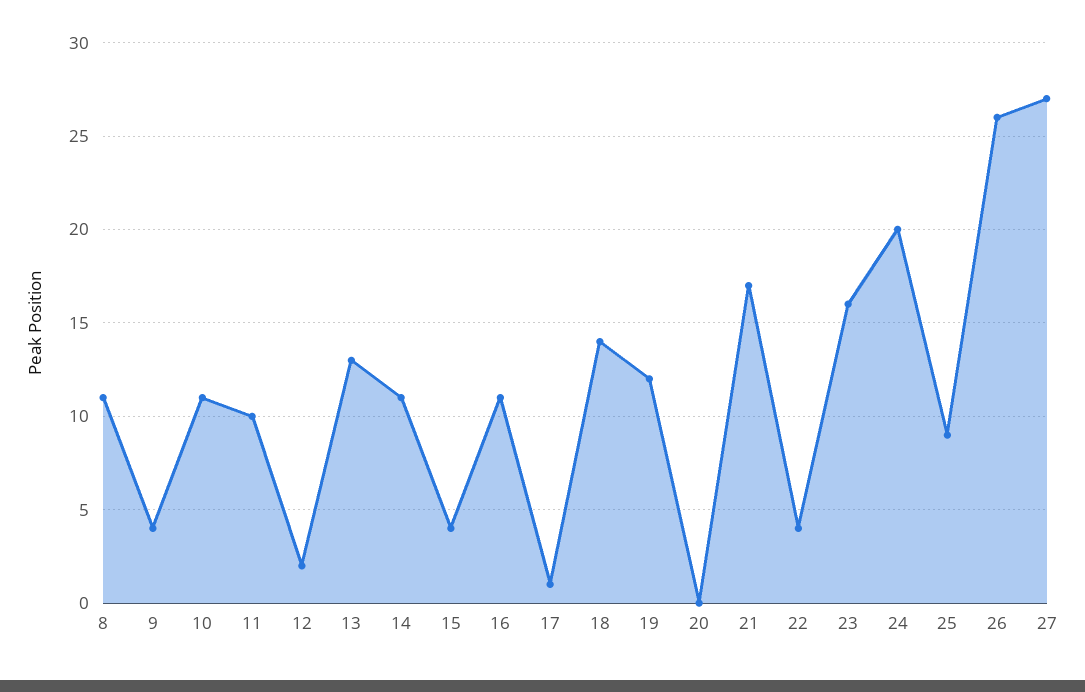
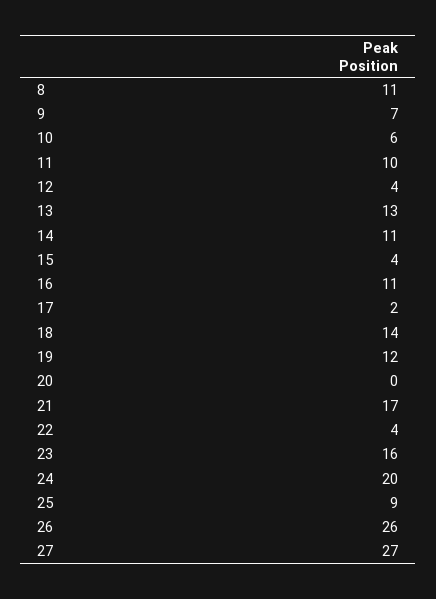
9: 4 -> 7
10: 11 -> 6
12: 2 -> 4
17: 1 -> 2

